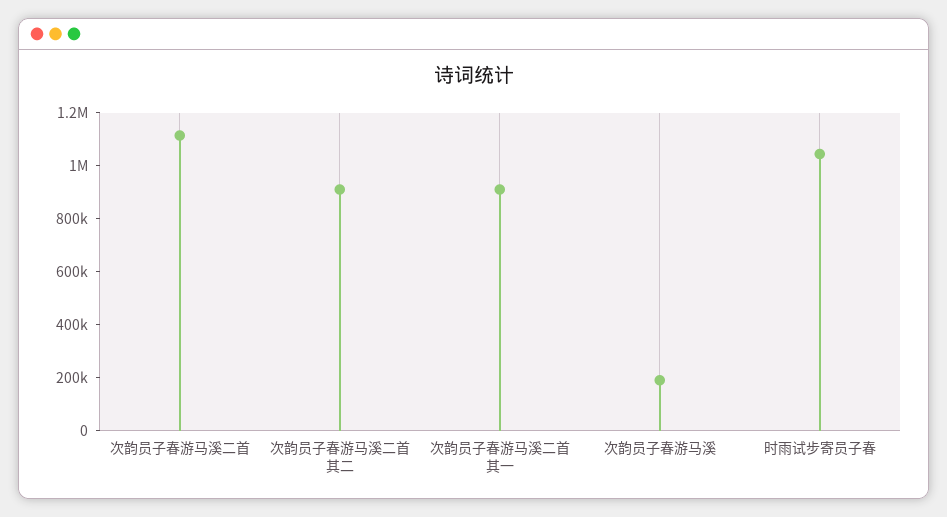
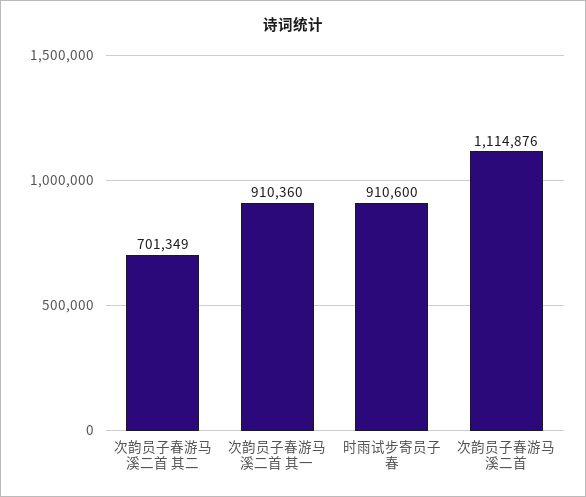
次韵员子春游马溪二首 其二: 900000 -> 701349
次韵员子春游马溪: 200000 -> none
时雨试步寄员子春: 1050000 -> 910600

